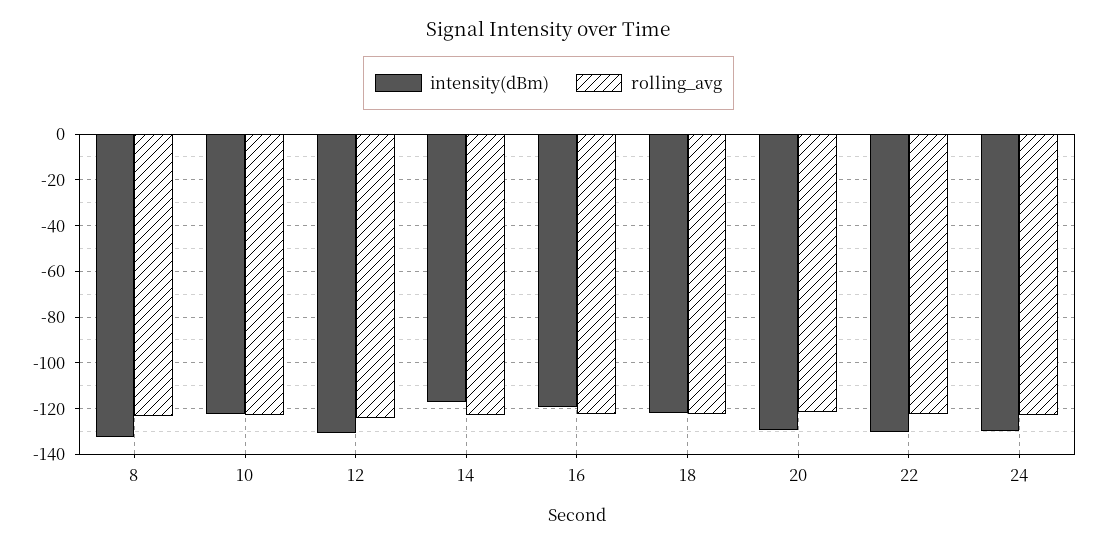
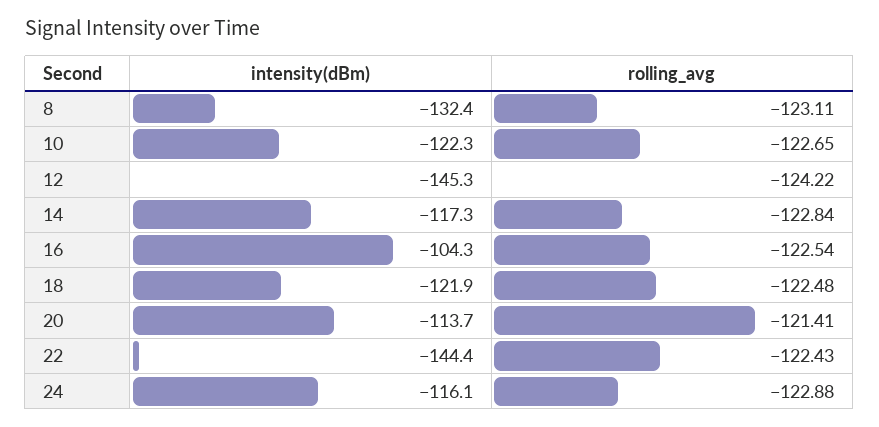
intensity(dBm), 12: -130 -> -145.3
intensity(dBm), 16: -120 -> -104.3
intensity(dBm), 20: -130 -> -113.7
intensity(dBm), 22: -130 -> -144.4
intensity(dBm), 24: -130 -> -116.1

